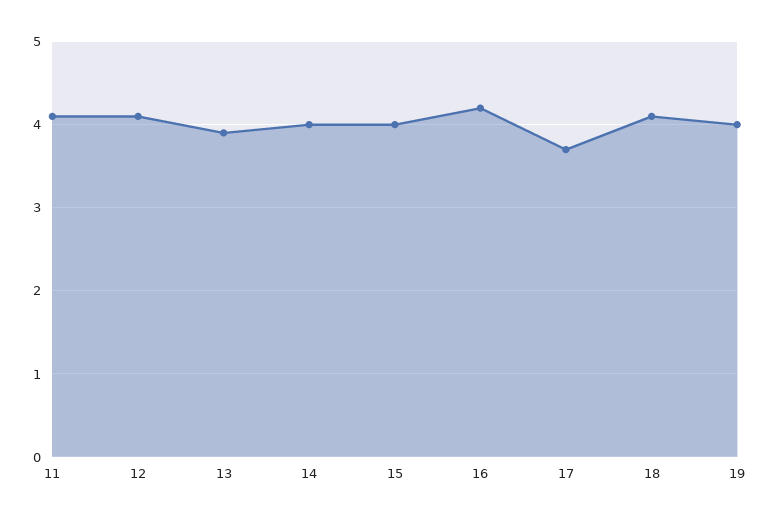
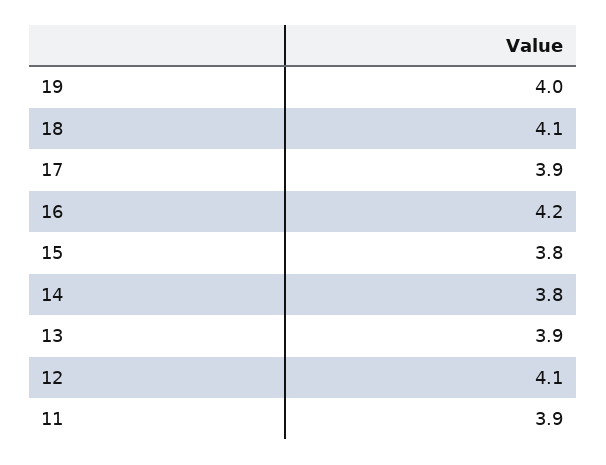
11: 4.1 -> 3.9
14: 4 -> 3.8
15: 4 -> 3.8
17: 3.7 -> 3.9

